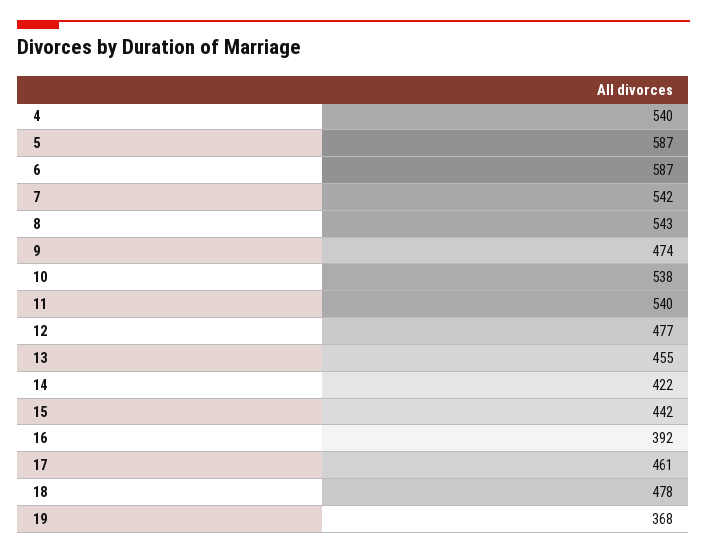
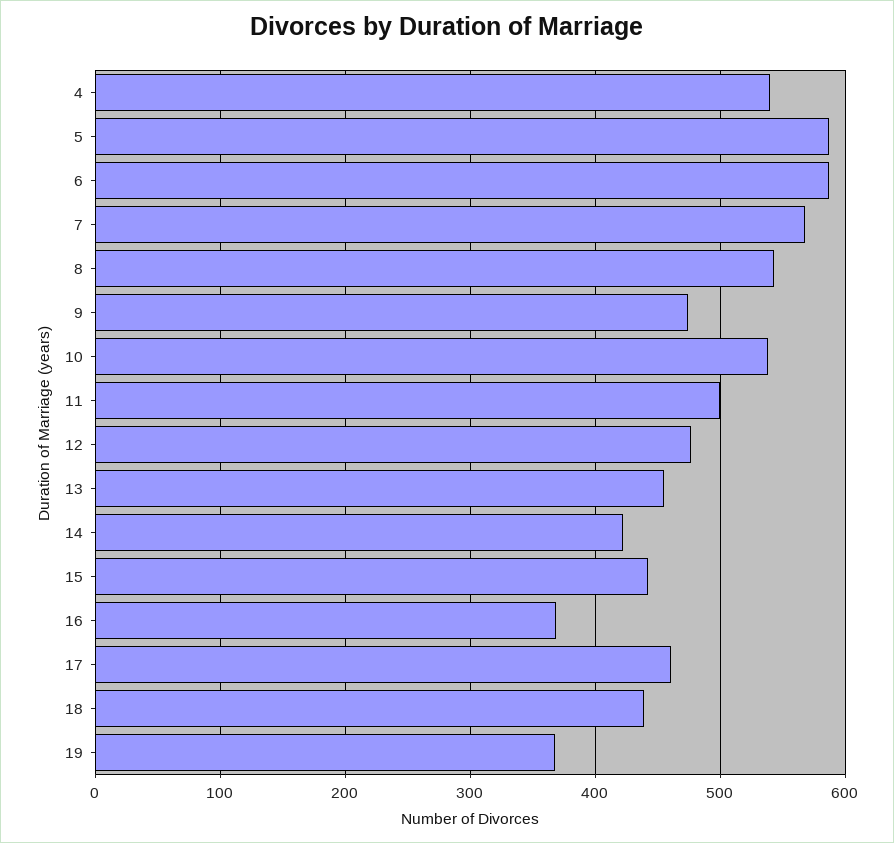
7: 542 -> 570
11: 540 -> 500
16: 392 -> 370
18: 478 -> 440

